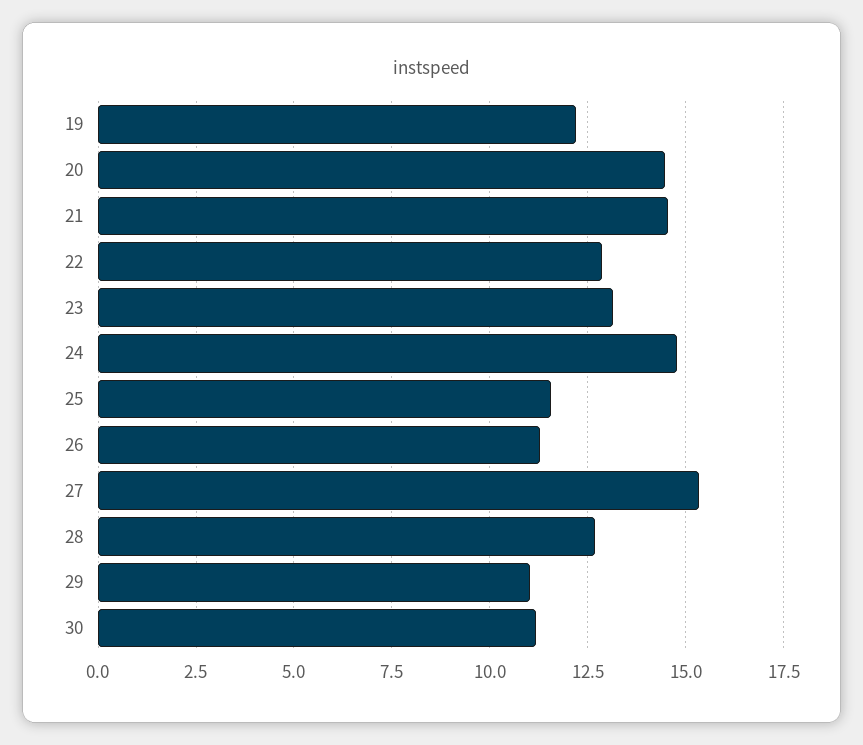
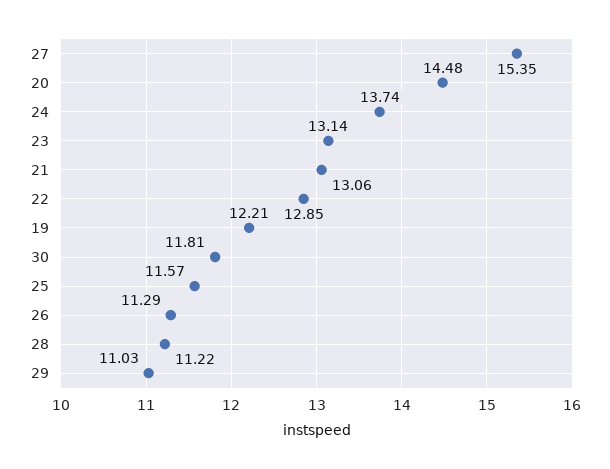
21: 14.5 -> 13.06
24: 14.75 -> 13.74
28: 12.75 -> 11.22
30: 11.25 -> 11.81

